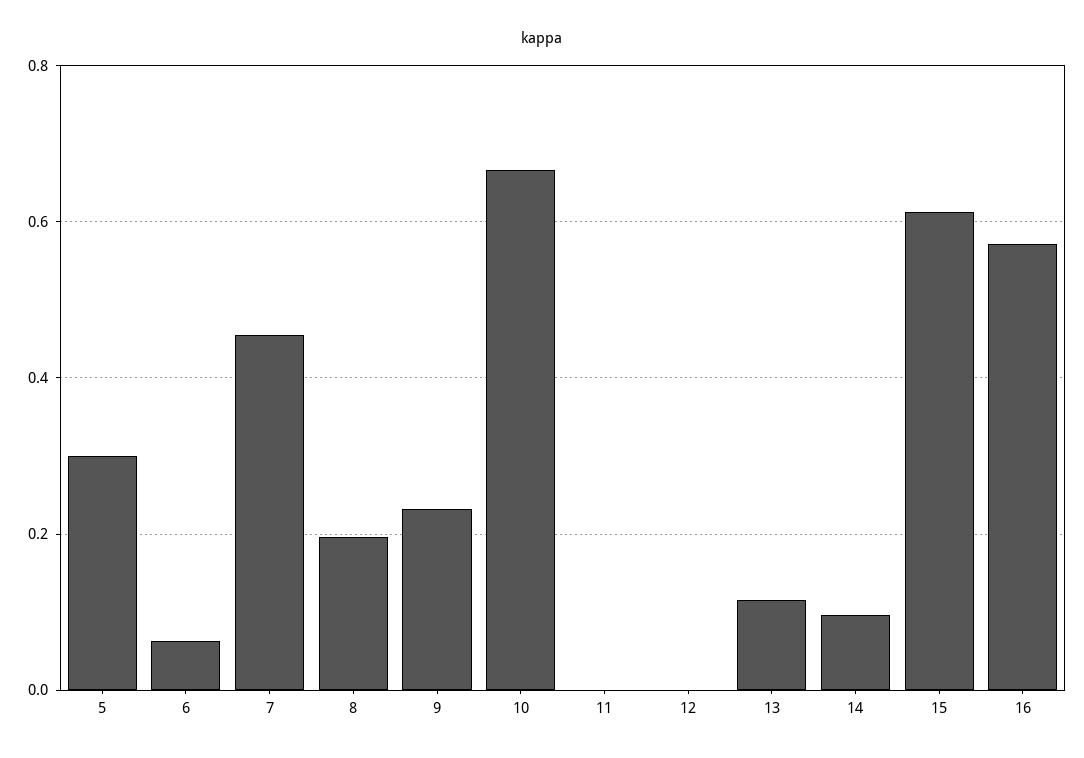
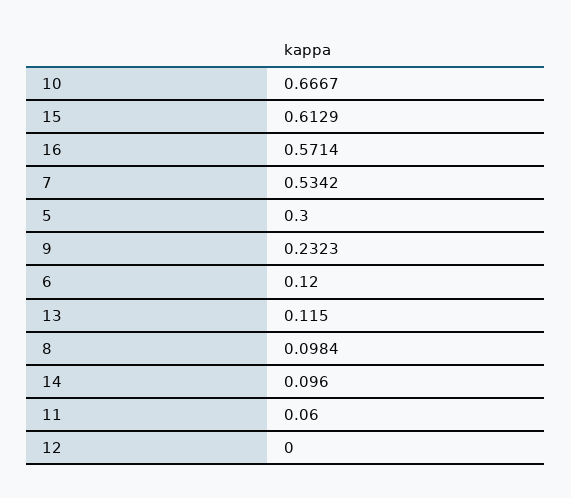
6: 0.06 -> 0.12
7: 0.46 -> 0.5342
8: 0.2 -> 0.0984
11: 0 -> 0.06

